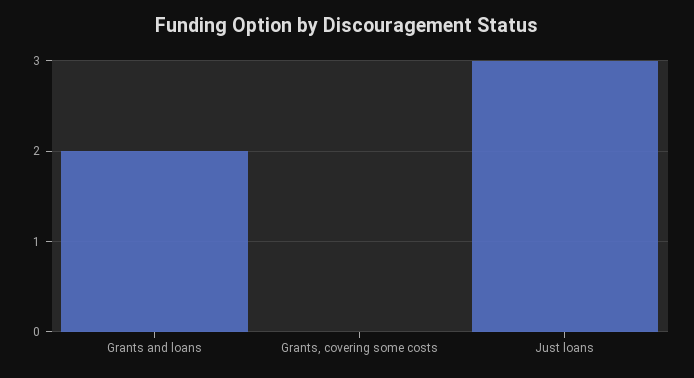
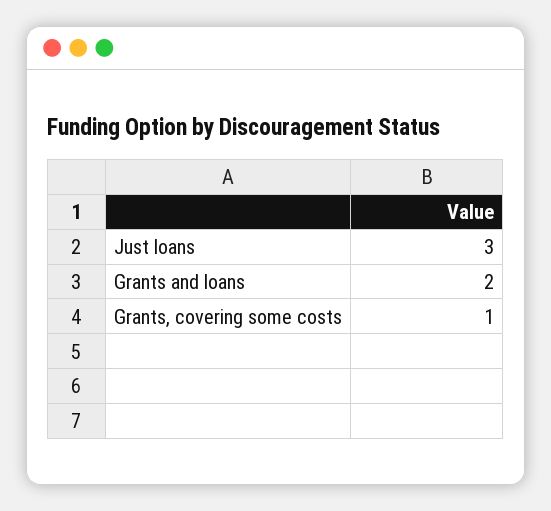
Grants, covering some costs: 0 -> 1

